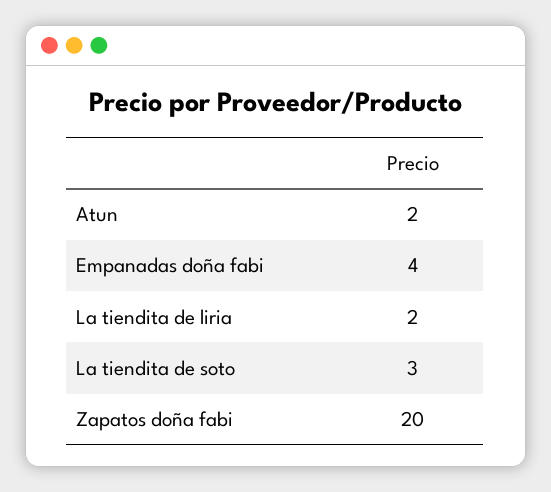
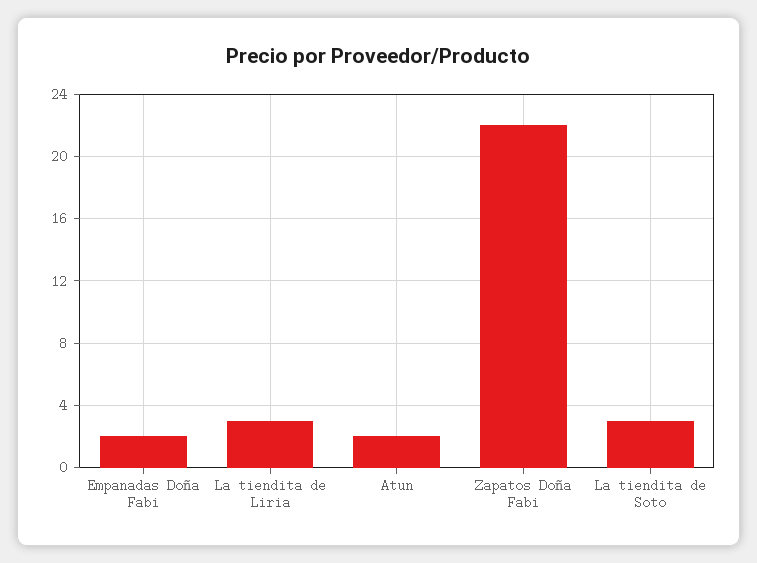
Empanadas doña fabi: 4 -> 2
La tiendita de liria: 2 -> 3
Zapatos doña fabi: 20 -> 22

